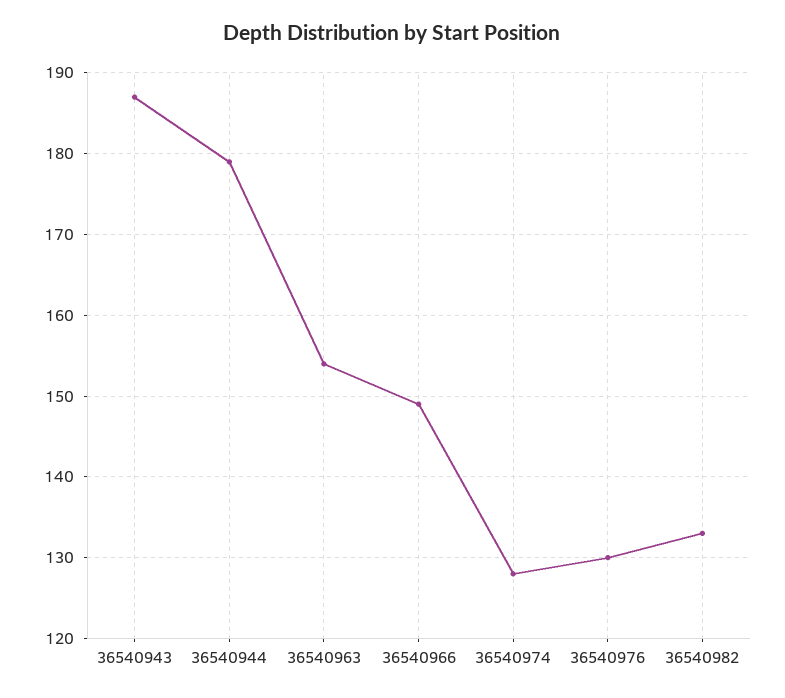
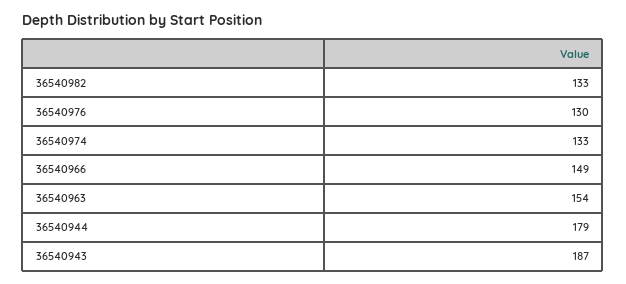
36540974: 128 -> 133

